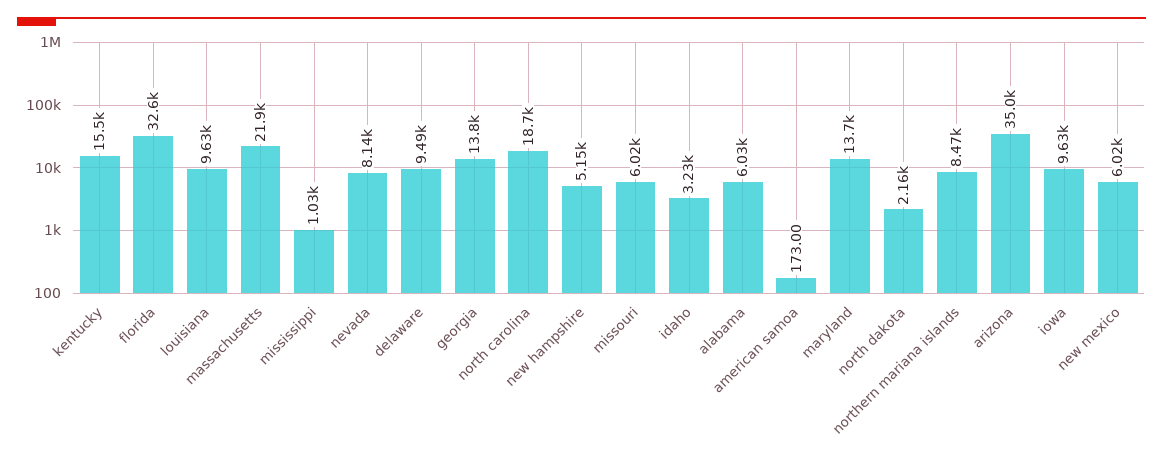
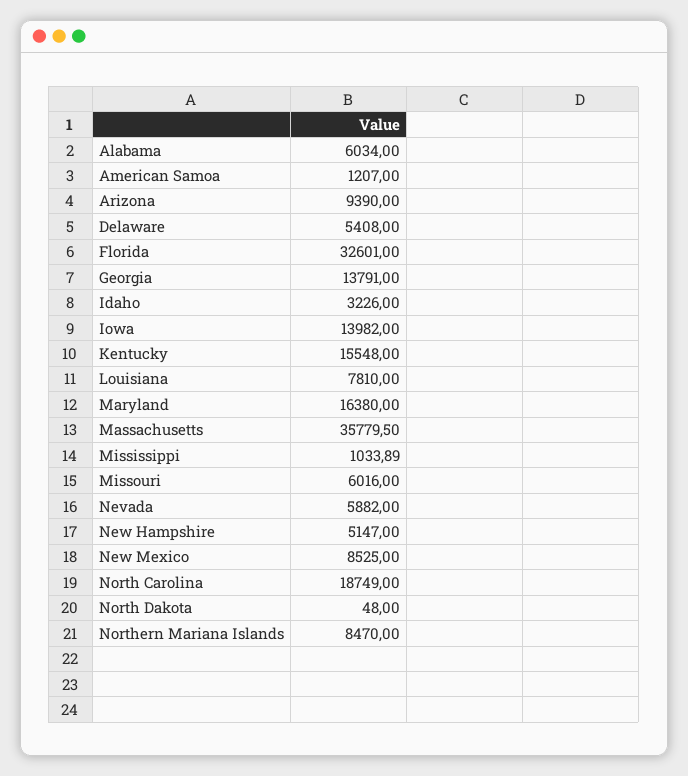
louisiana: 9630 -> 7810
massachusetts: 21900 -> 35779.5
nevada: 8140 -> 5882
delaware: 9490 -> 5408
american samoa: 173 -> 1207
maryland: 13700 -> 16380
north dakota: 2160 -> 48
arizona: 35000 -> 9390
iowa: 9630 -> 13982
new mexico: 6020 -> 8525

